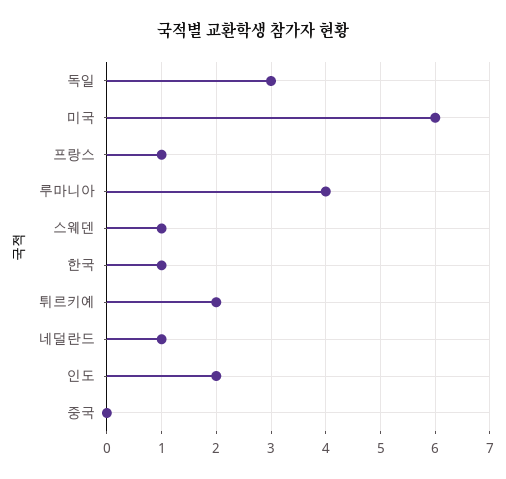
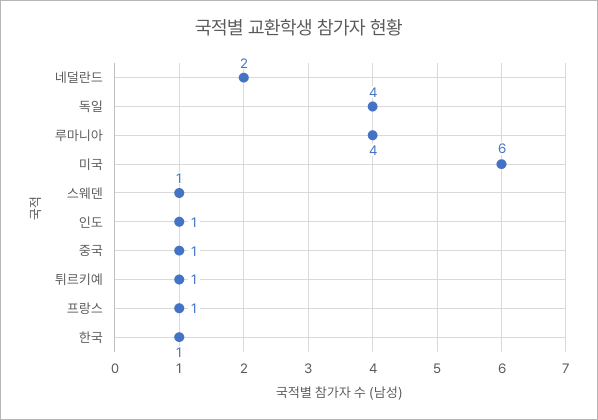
독일: 3 -> 4
튀르키예: 2 -> 1
네덜란드: 1 -> 2
인도: 2 -> 1
중국: 0 -> 1

